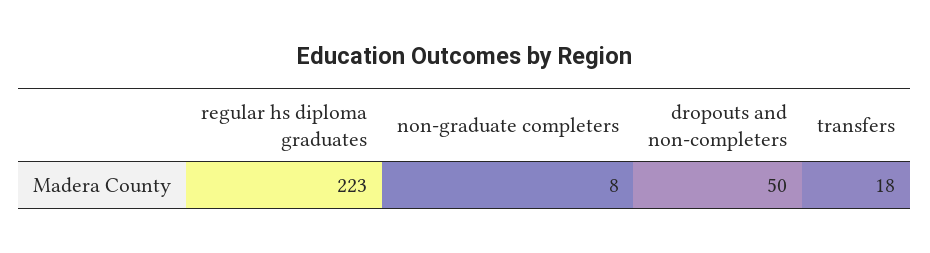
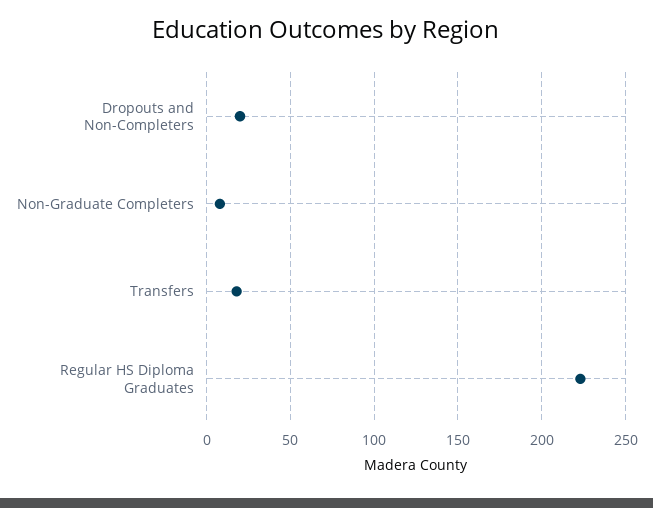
dropouts and non-completers: 50 -> 20

